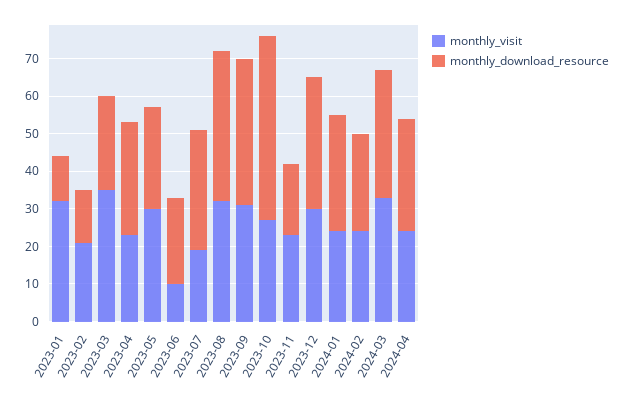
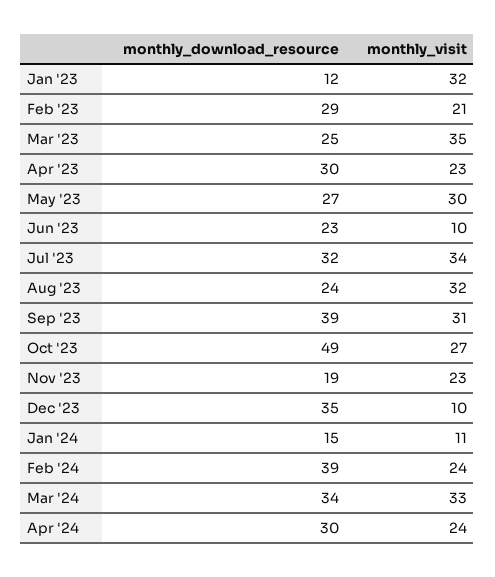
monthly_download_resource, 2023-02: 15 -> 29
monthly_visit, 2023-07: 20 -> 34
monthly_download_resource, 2023-08: 40 -> 24
monthly_visit, 2023-12: 30 -> 10
monthly_visit, 2024-01: 25 -> 11
monthly_download_resource, 2024-01: 30 -> 15
monthly_download_resource, 2024-02: 25 -> 39

